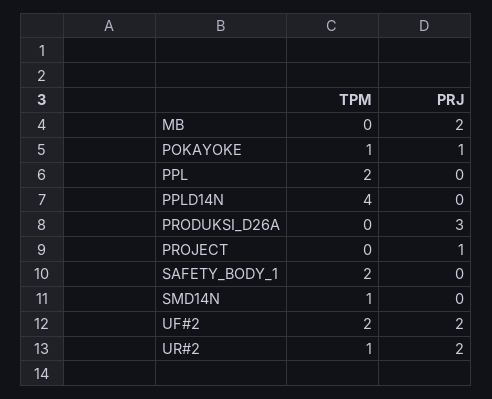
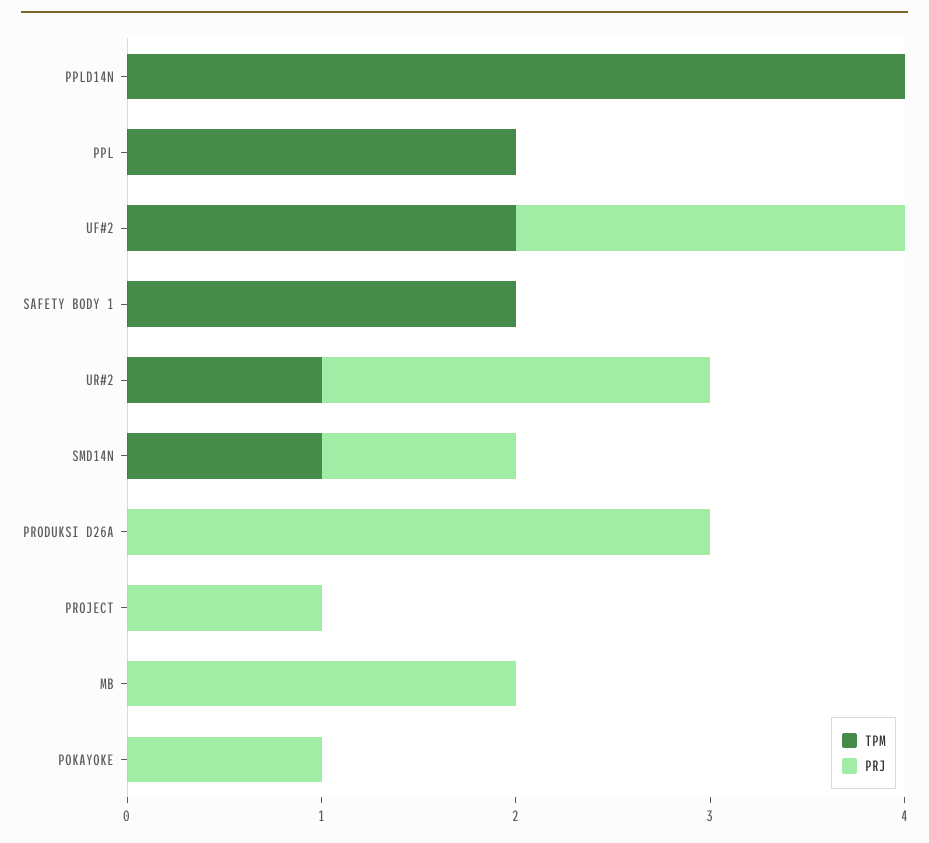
TPM, POKAYOKE: 1 -> 0
PRJ, SMD14N: 0 -> 1

